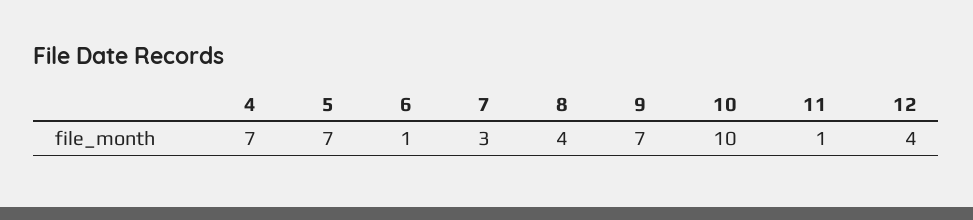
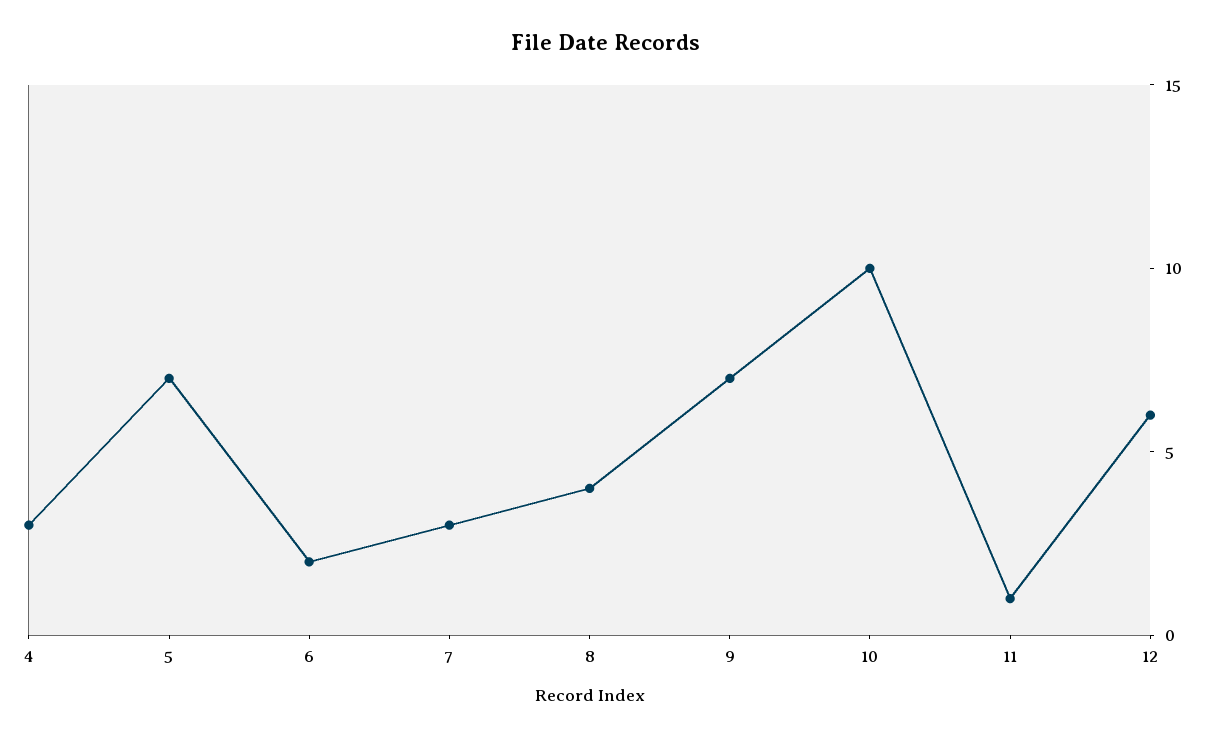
4: 7 -> 3
6: 1 -> 2
12: 4 -> 6

